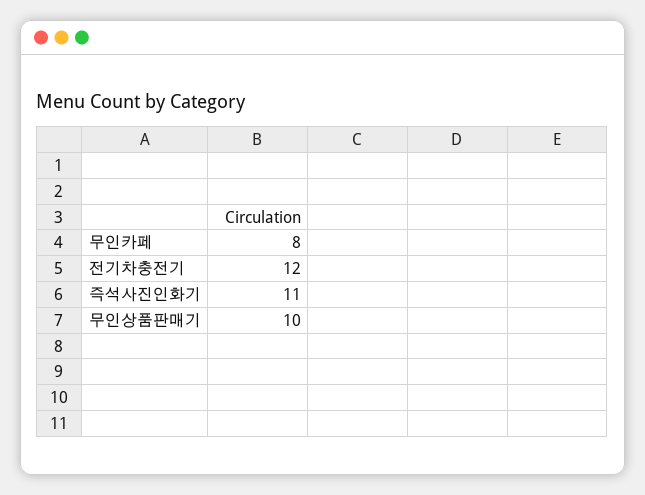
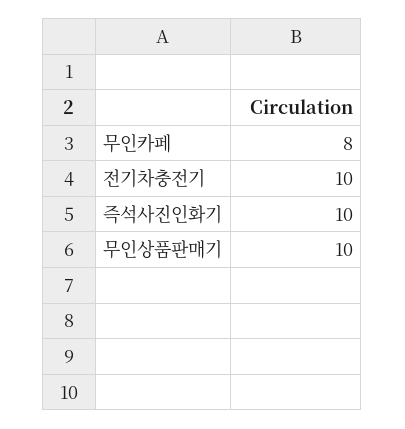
전기차충전기: 12 -> 10
즉석사진인화기: 11 -> 10

